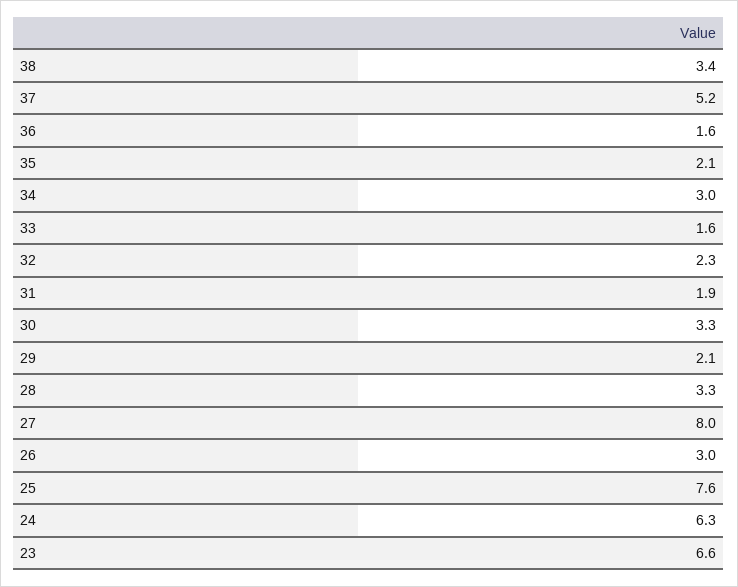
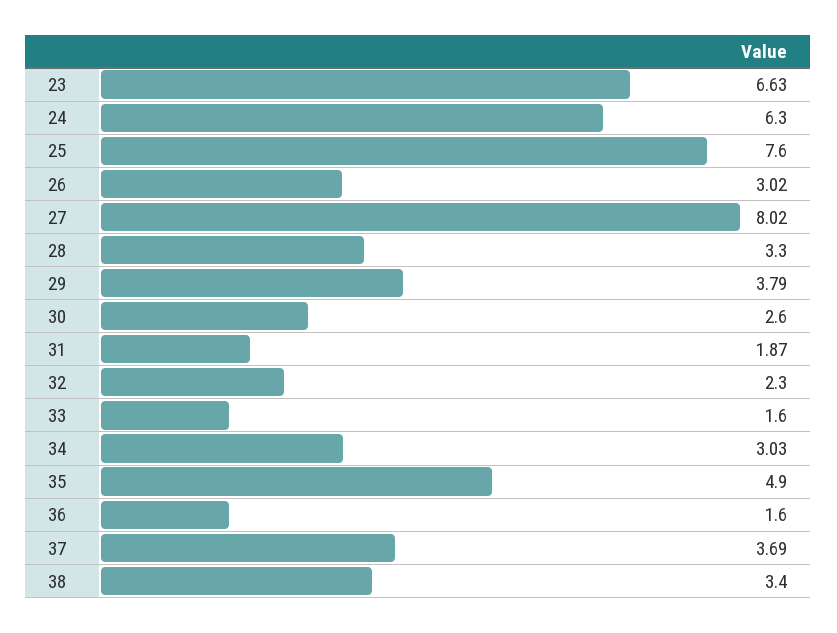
37: 5.2 -> 3.69
35: 2.1 -> 4.9
30: 3.3 -> 2.6
29: 2.1 -> 3.79

